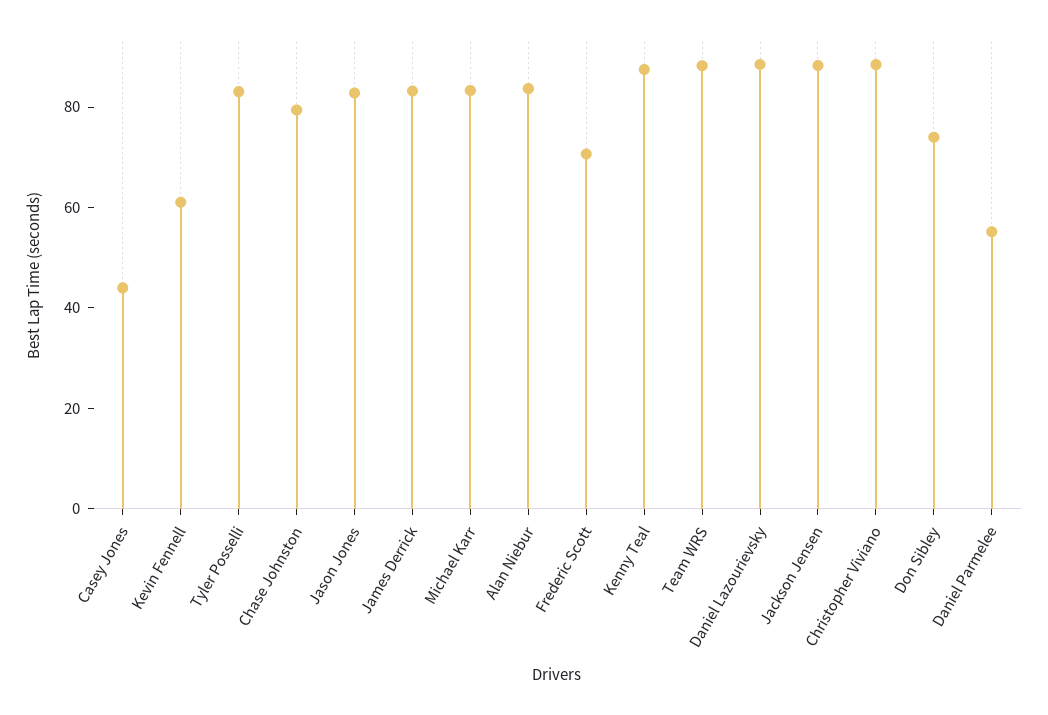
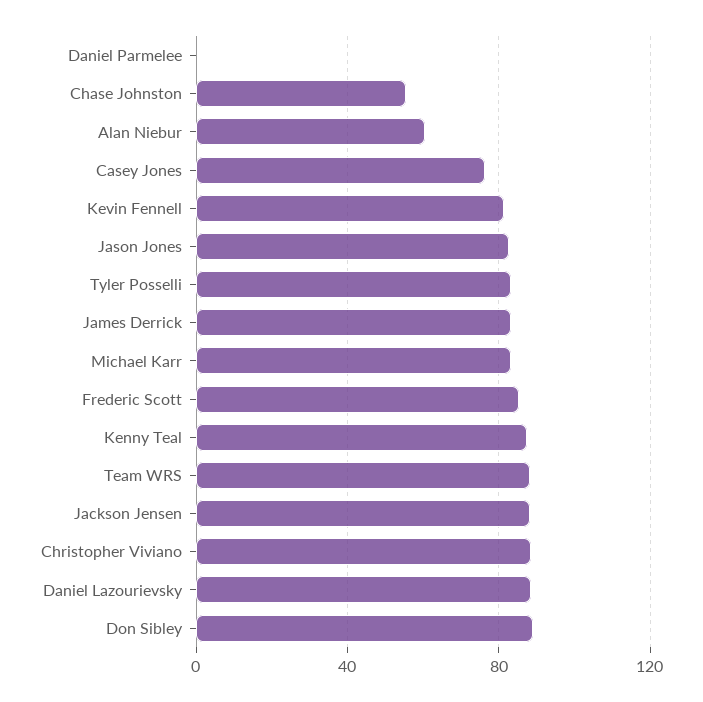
Casey Jones: 45 -> 75
Kevin Fennell: 60 -> 80
Chase Johnston: 80 -> 55
Alan Niebur: 85 -> 60
Frederic Scott: 70 -> 85
Don Sibley: 75 -> 90
Daniel Parmelee: 55 -> 0

